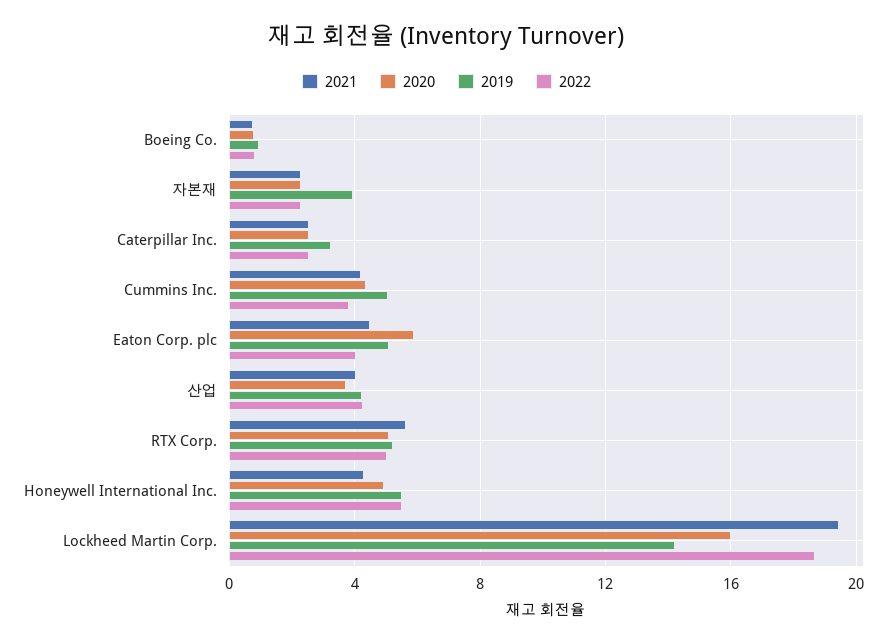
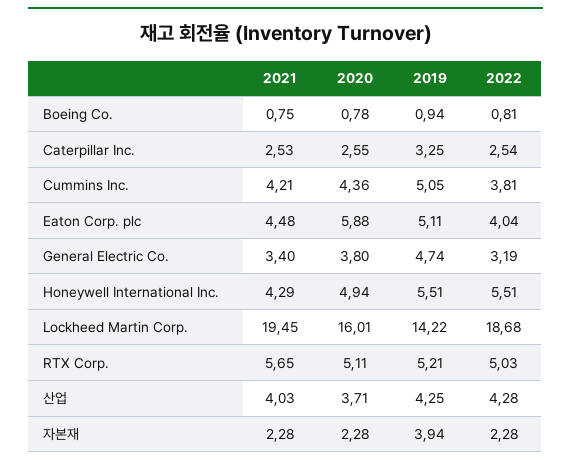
2021, General Electric Co.: none -> 3.4
2020, General Electric Co.: none -> 3.8
2019, General Electric Co.: none -> 4.74
2022, General Electric Co.: none -> 3.19

